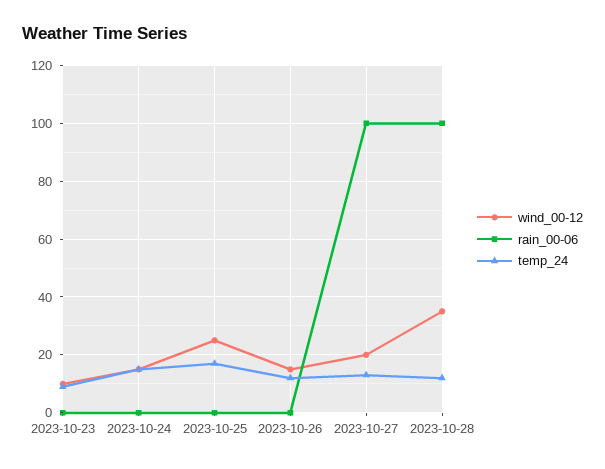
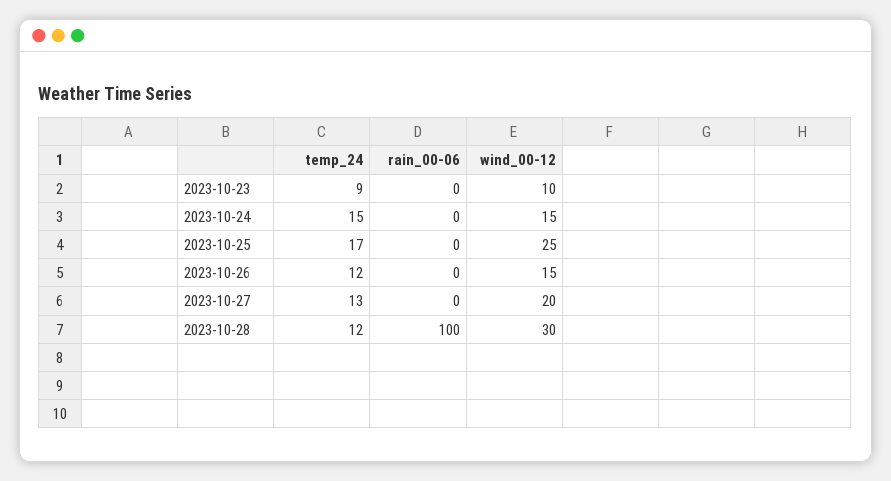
rain_00-06, 2023-10-27: 100 -> 0
wind_00-12, 2023-10-28: 35 -> 30

